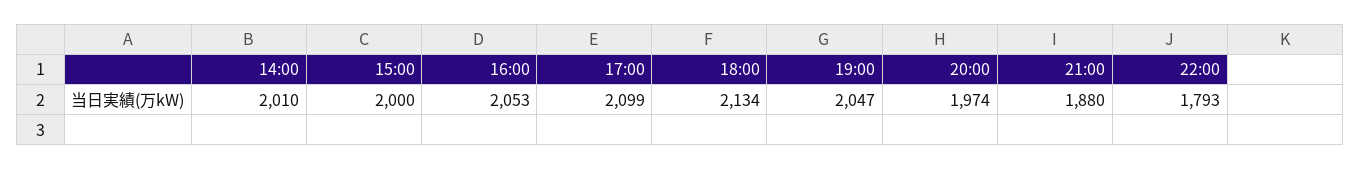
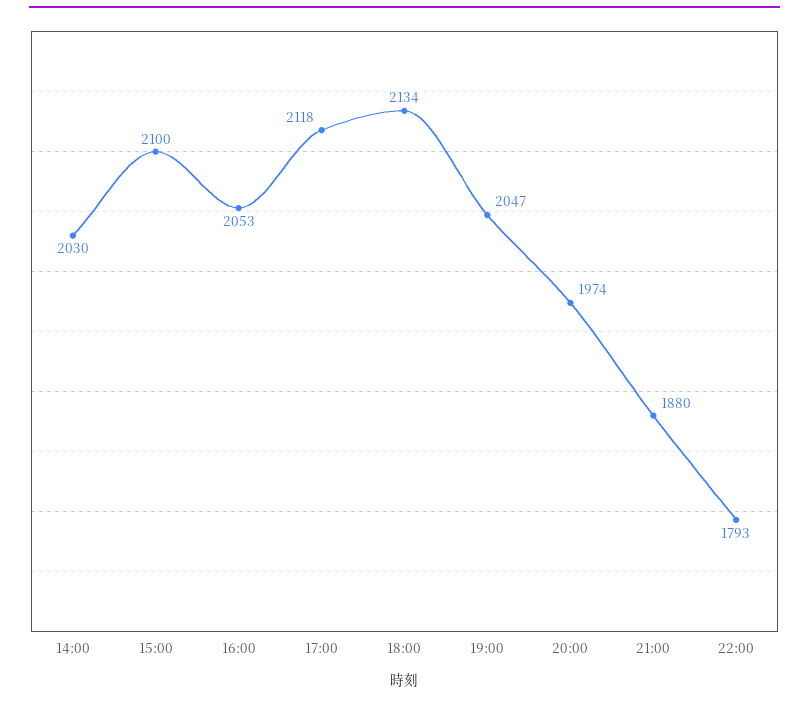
14:00: 2010 -> 2030
15:00: 2000 -> 2100
17:00: 2099 -> 2118

